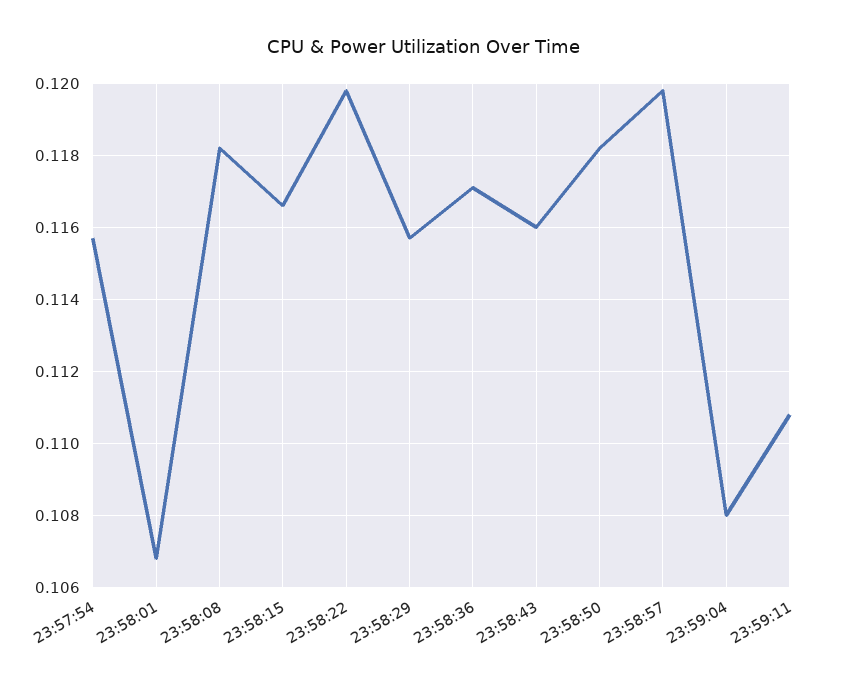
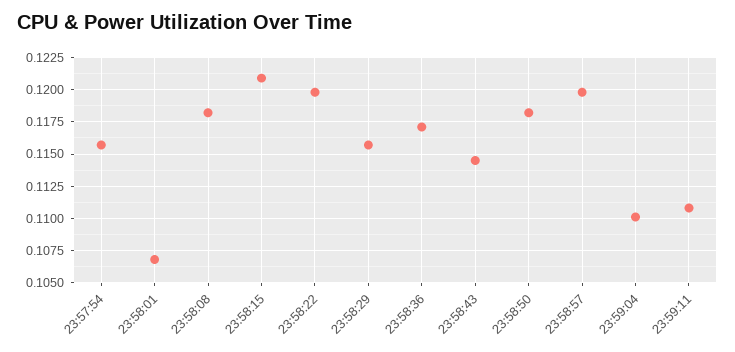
23:58:15: 0.1165 -> 0.121
23:58:43: 0.116 -> 0.1145
23:59:04: 0.108 -> 0.11

